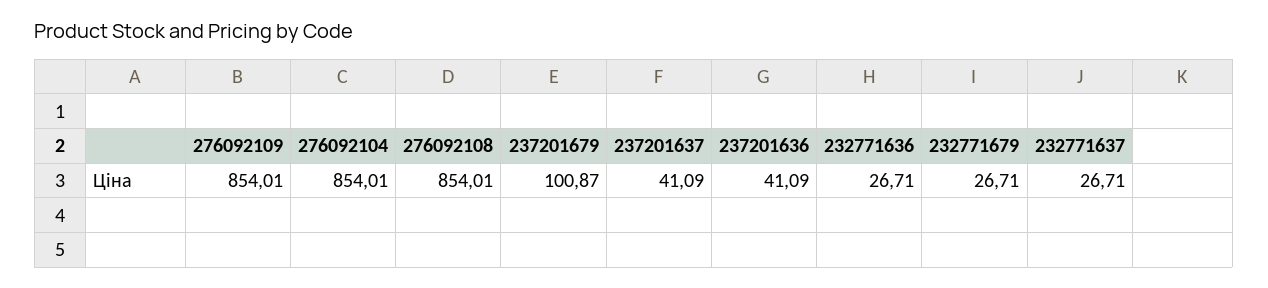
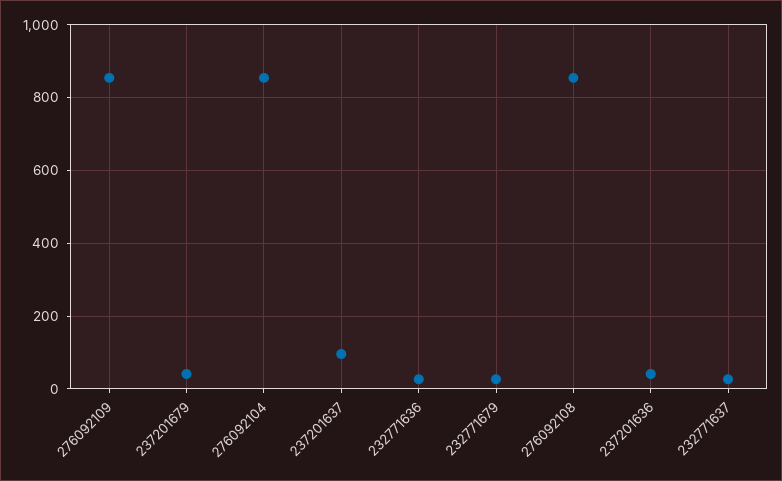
237201679: 100.87 -> 40
237201637: 41.09 -> 100

